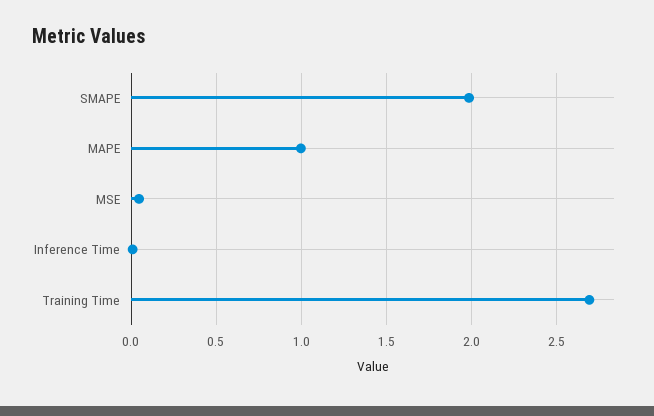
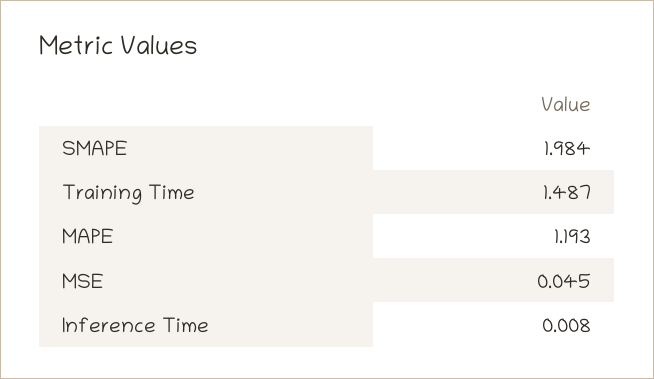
MAPE: 1 -> 1.193
Training Time: 2.7 -> 1.487

